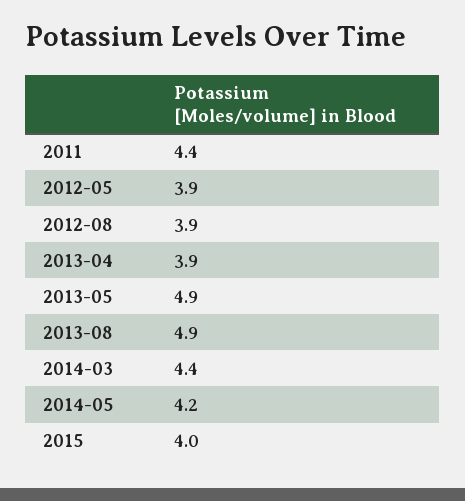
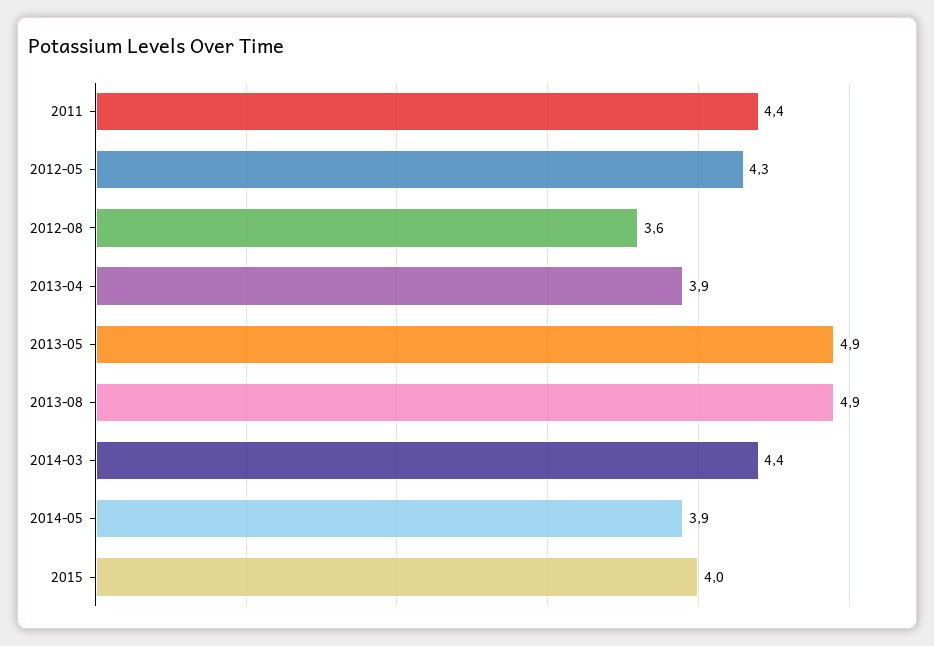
2012-05: 3.9 -> 4.3
2012-08: 3.9 -> 3.6
2014-05: 4.2 -> 3.9

